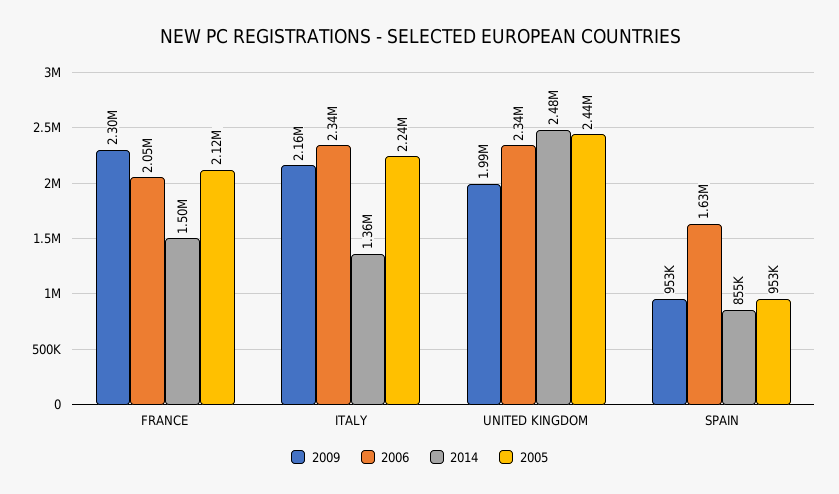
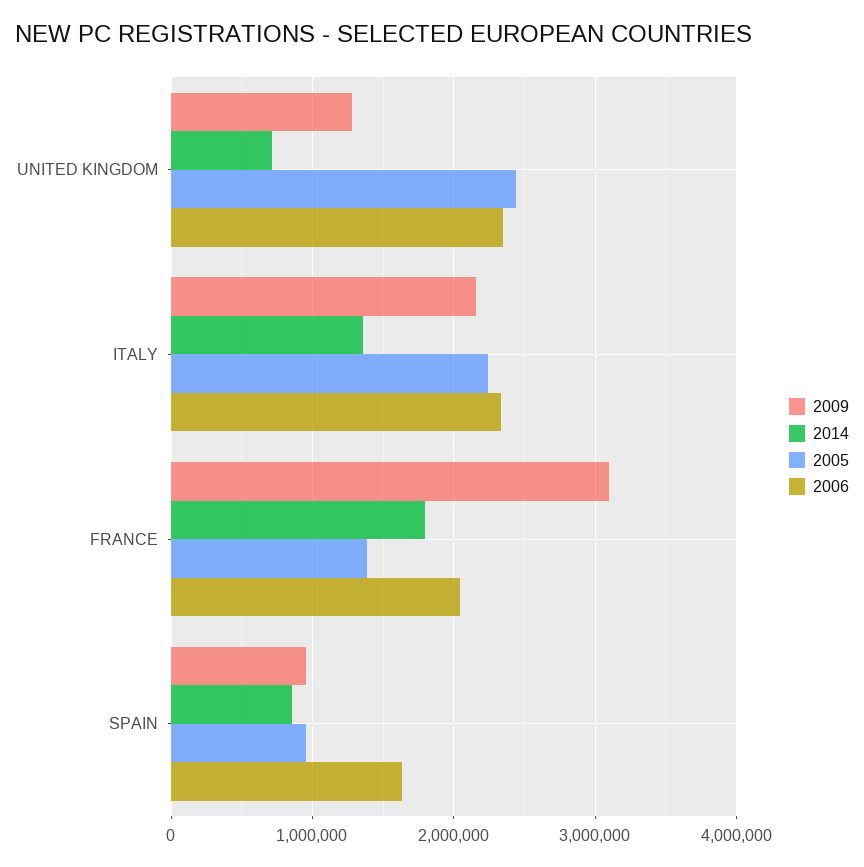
2009, FRANCE: 2300000 -> 3100000
2014, FRANCE: 1500000 -> 1800000
2005, FRANCE: 2120000 -> 1400000
2009, UNITED KINGDOM: 1990000 -> 1300000
2014, UNITED KINGDOM: 2480000 -> 700000

